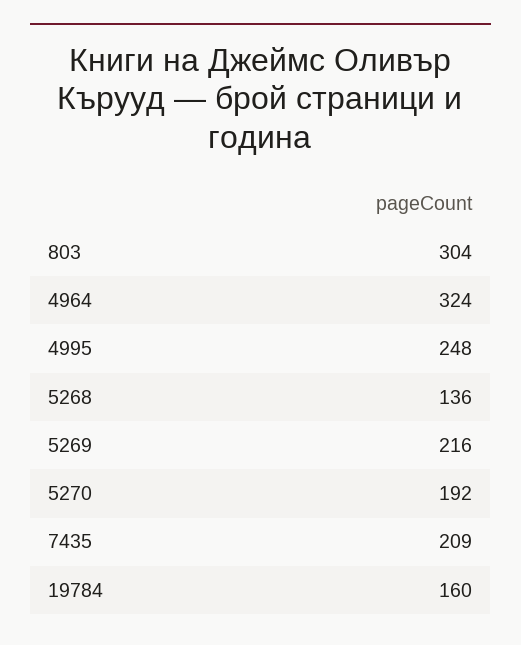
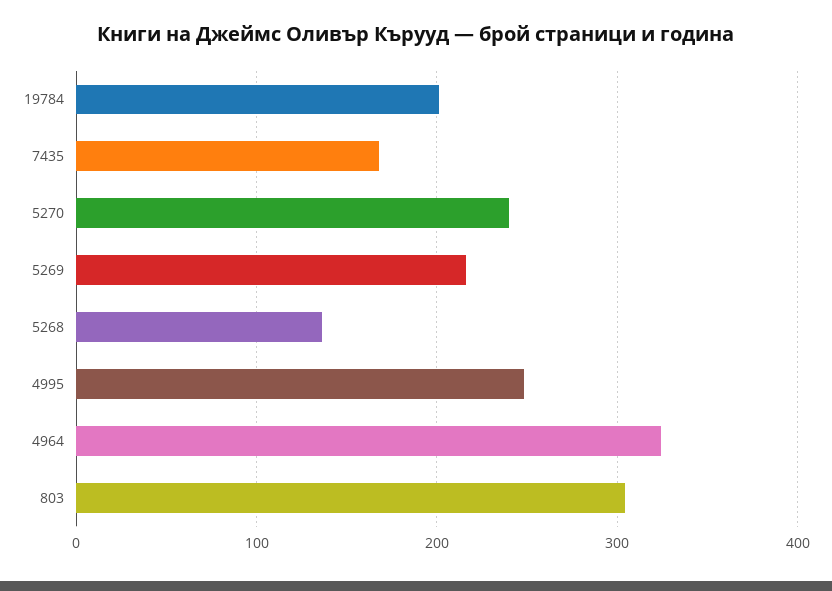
5270: 192 -> 240
7435: 209 -> 170
19784: 160 -> 200

